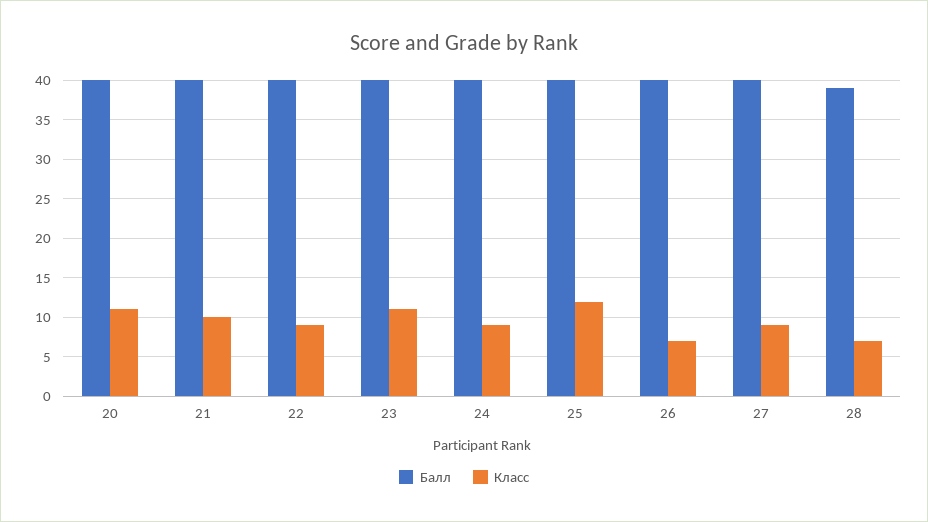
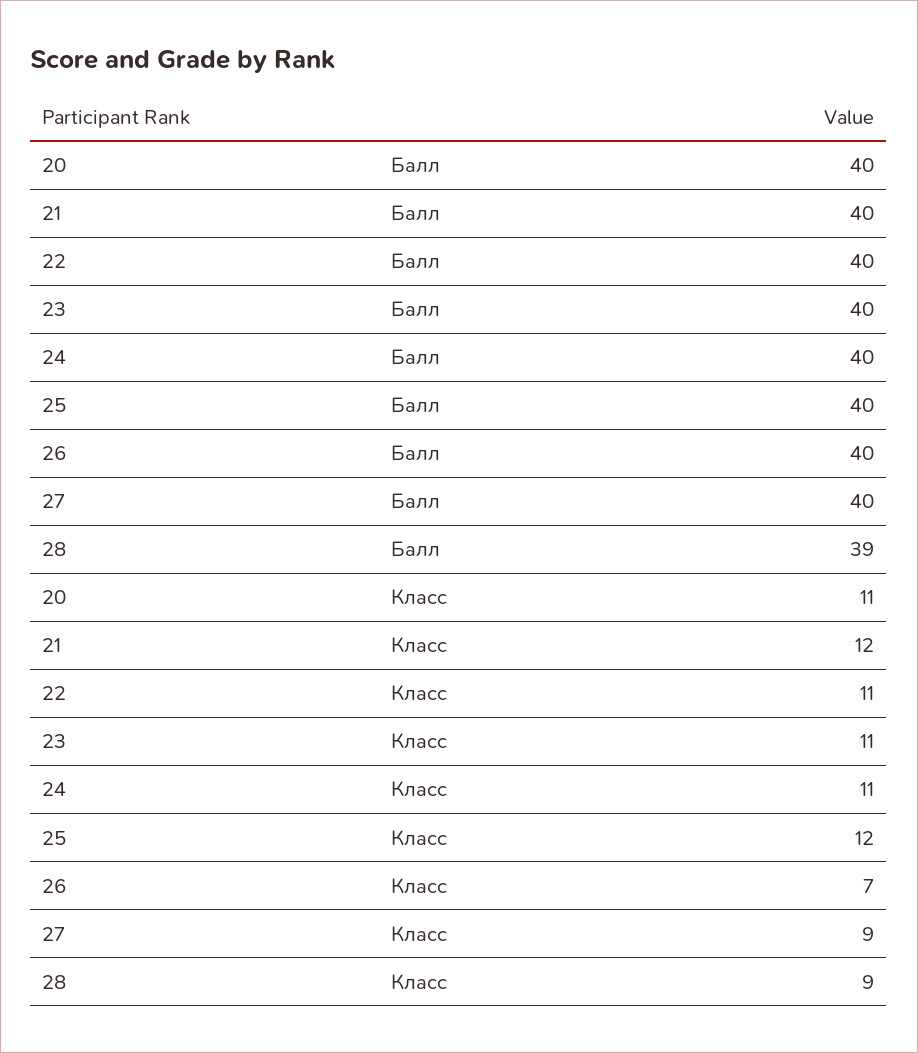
Класс, 21: 10 -> 12
Класс, 22: 9 -> 11
Класс, 24: 9 -> 11
Класс, 28: 7 -> 9

